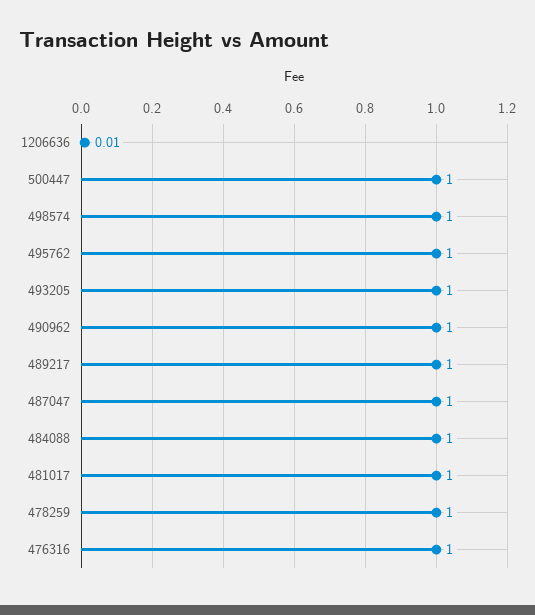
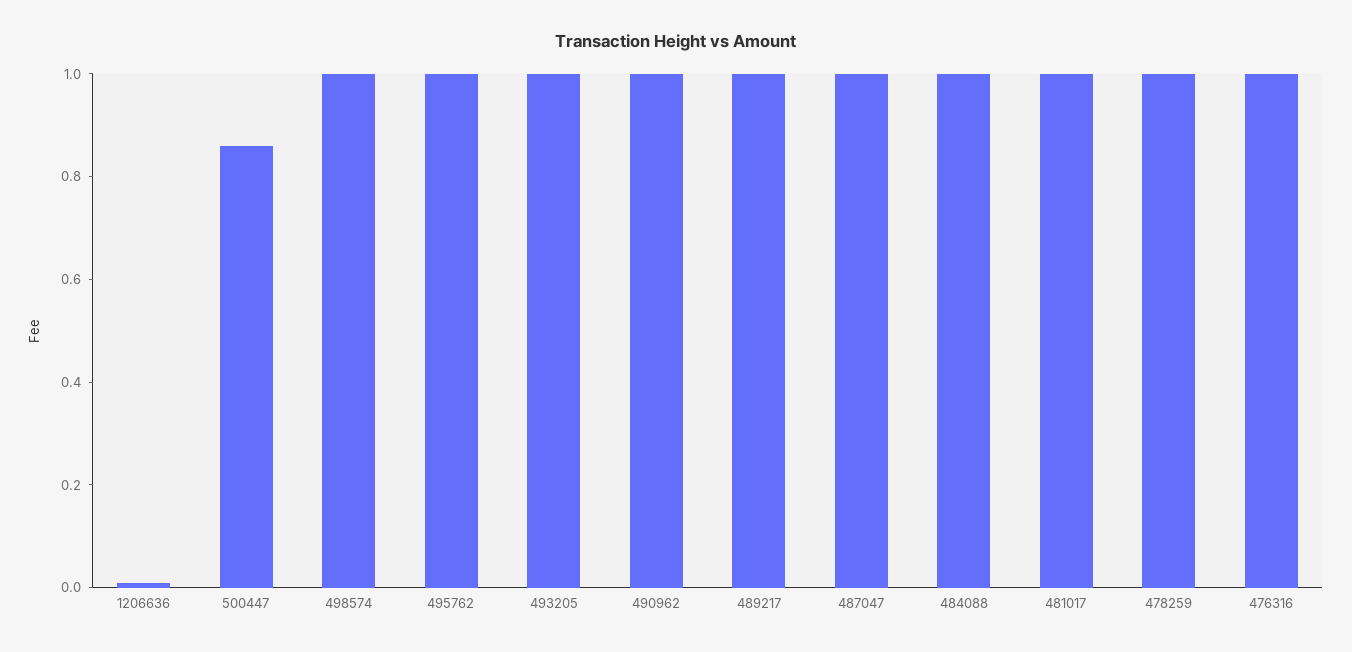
500447: 1 -> 0.85

